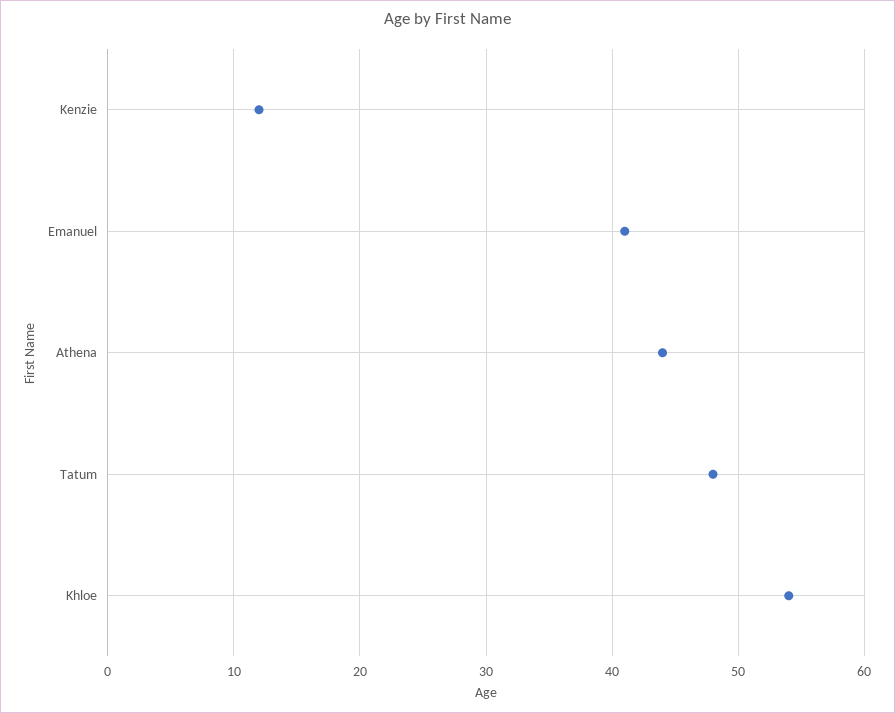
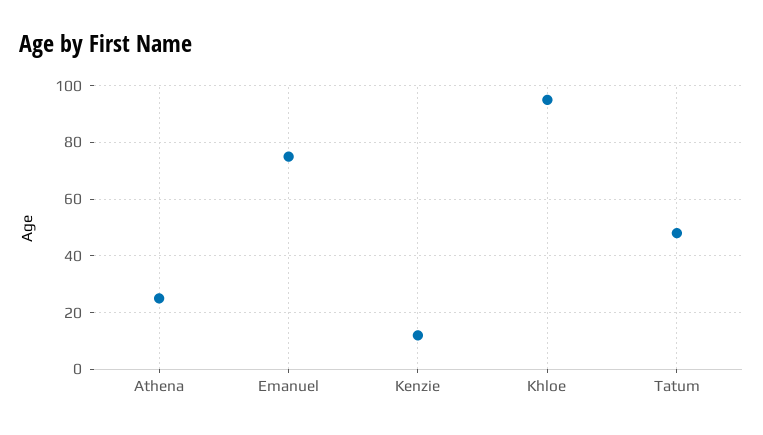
Emanuel: 41 -> 75
Athena: 44 -> 25
Khloe: 54 -> 95

